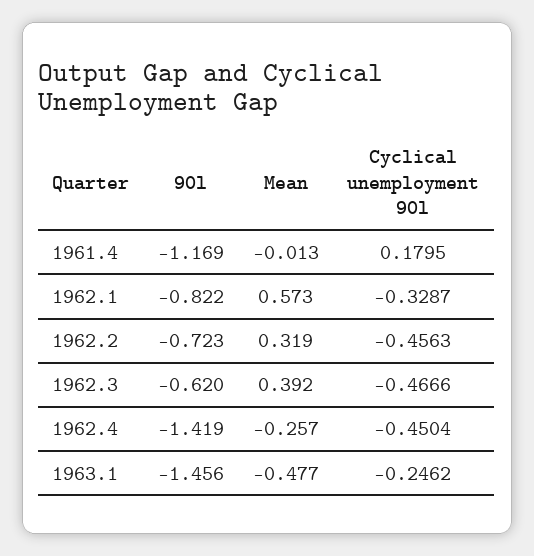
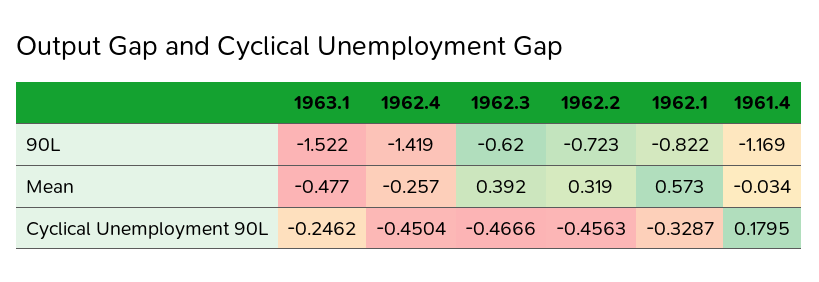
Mean, 1961.4: -0.013 -> -0.034
90l, 1963.1: -1.456 -> -1.522

